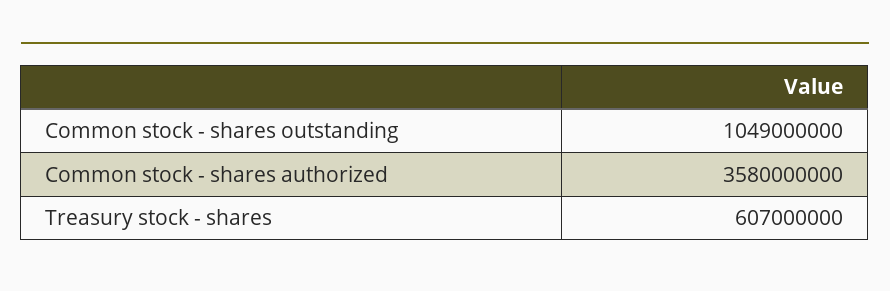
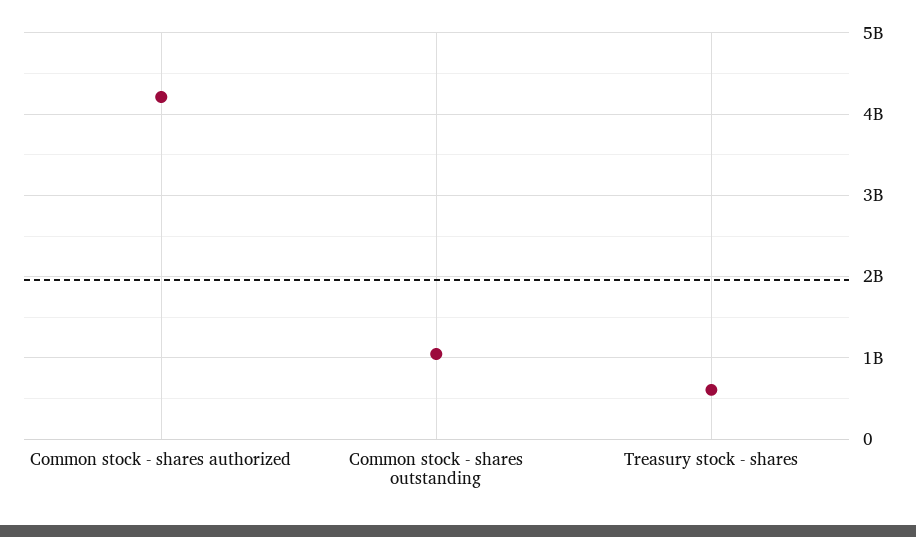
Common stock - shares authorized: 3580000000 -> 4200000000

